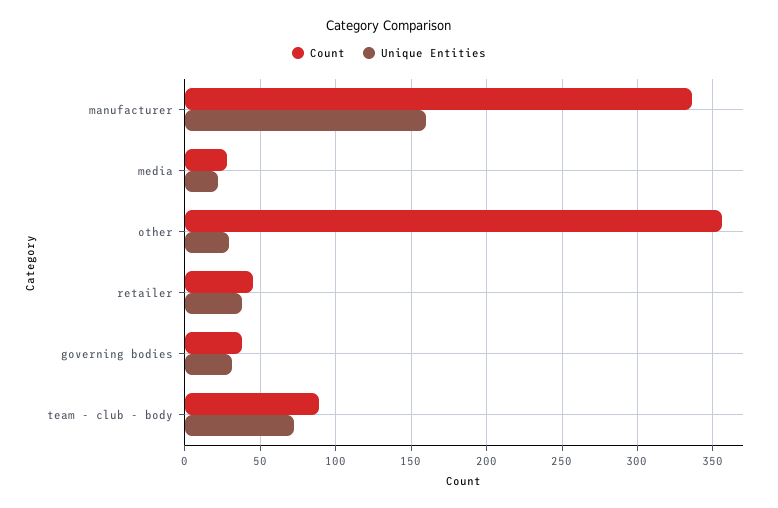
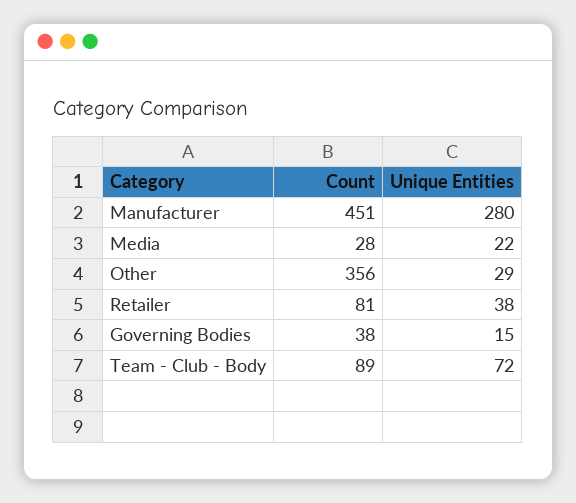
Count, manufacturer: 335 -> 451
Unique Entities, manufacturer: 160 -> 280
Count, retailer: 45 -> 81
Unique Entities, governing bodies: 30 -> 15

